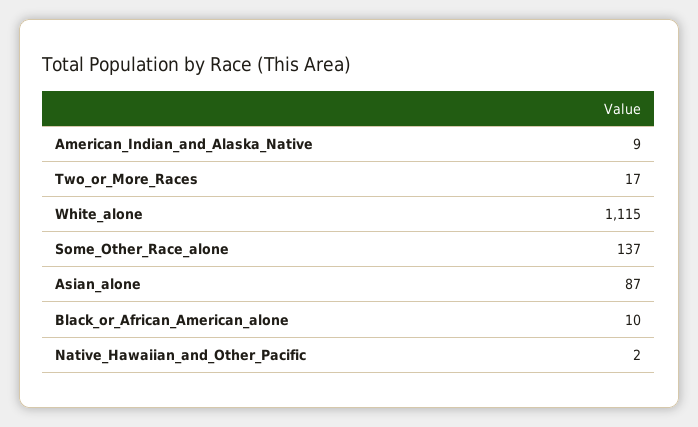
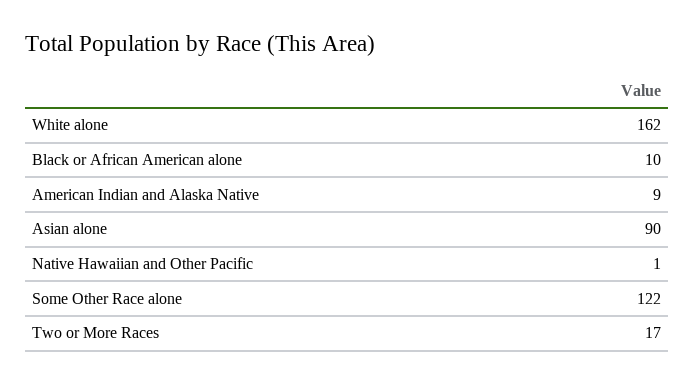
White_alone: 1115 -> 162
Some_Other_Race_alone: 137 -> 122
Asian_alone: 87 -> 90
Native_Hawaiian_and_Other_Pacific: 2 -> 1

